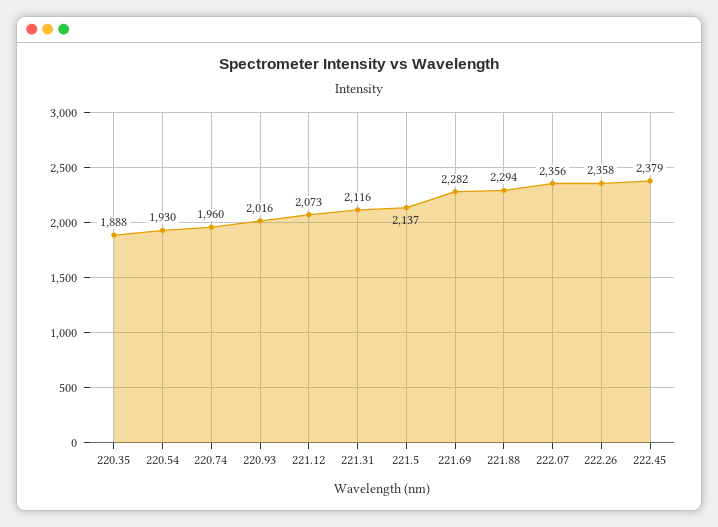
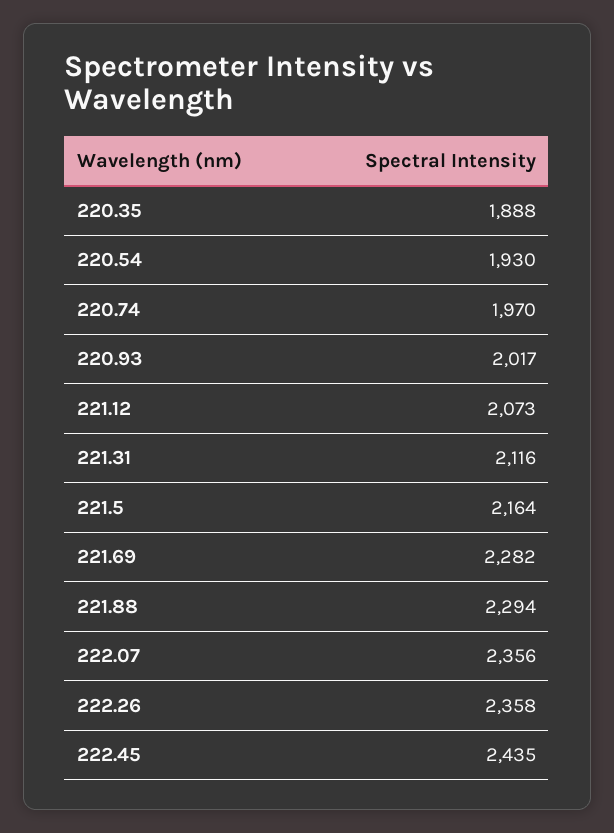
220.74: 1960 -> 1970
220.93: 2016 -> 2017
221.5: 2137 -> 2164
222.45: 2379 -> 2435

